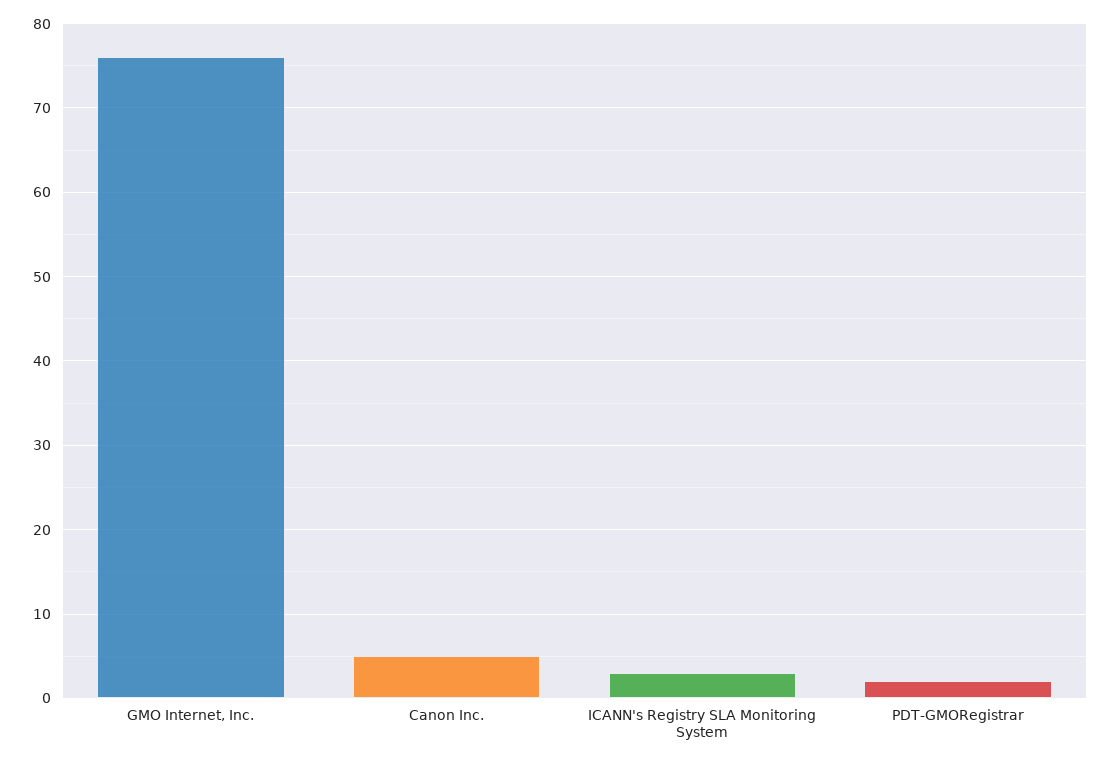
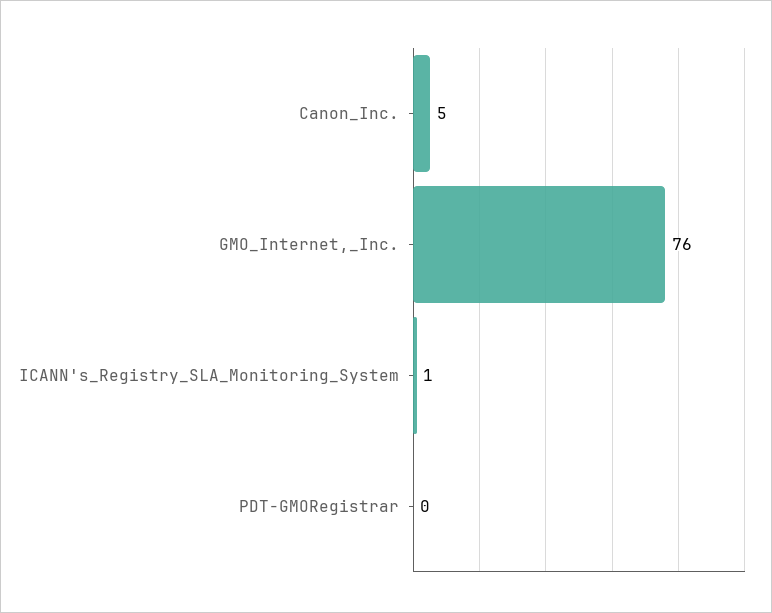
ICANN's Registry SLA Monitoring System: 3 -> 1
PDT-GMORegistrar: 2 -> 0

